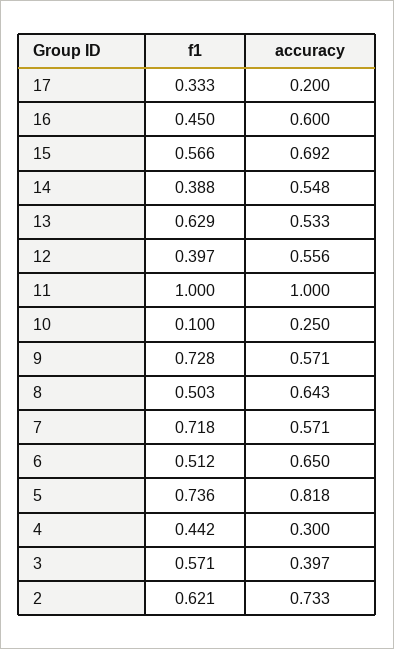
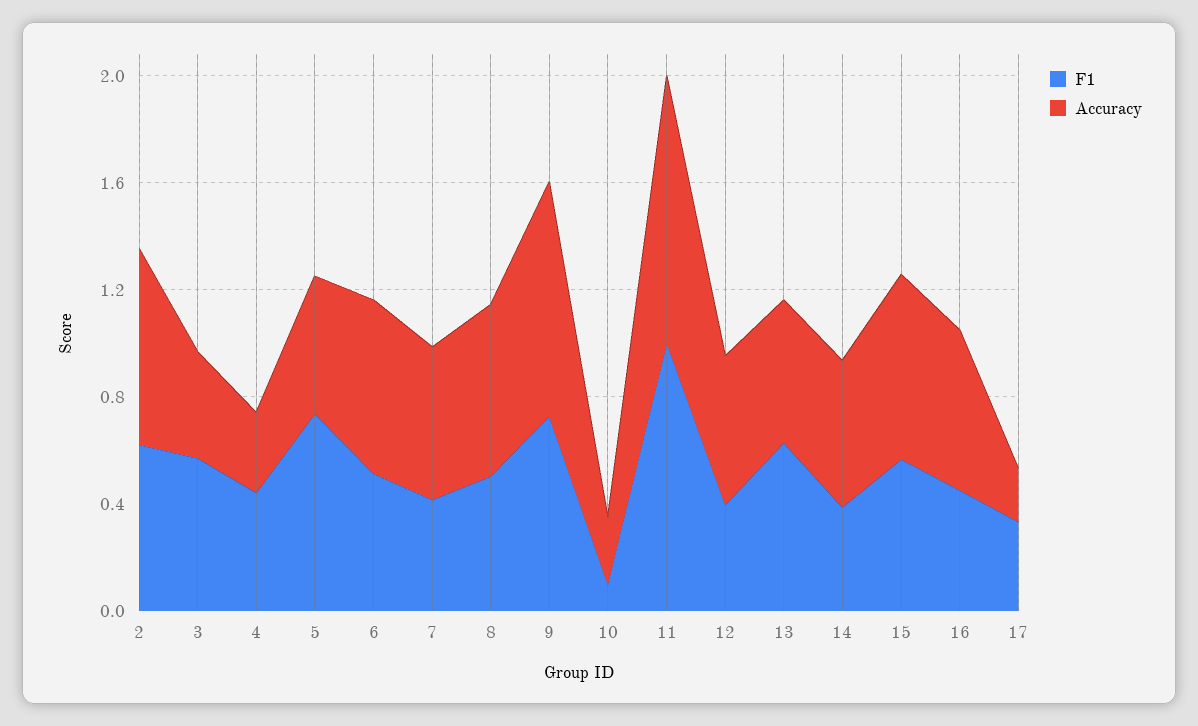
accuracy, 9: 0.571 -> 0.9
f1, 7: 0.718 -> 0.4
accuracy, 5: 0.818 -> 0.5

